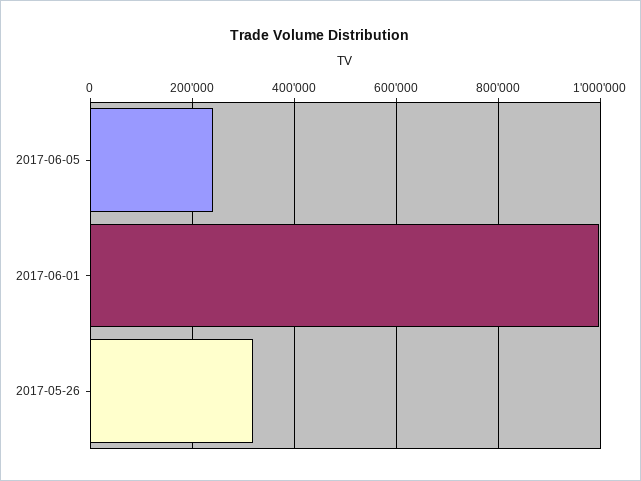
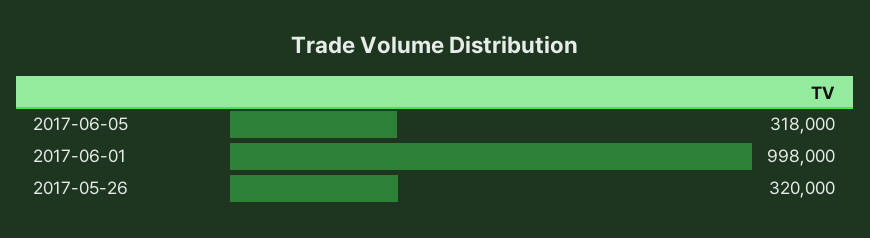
2017-06-05: 240000 -> 318000

